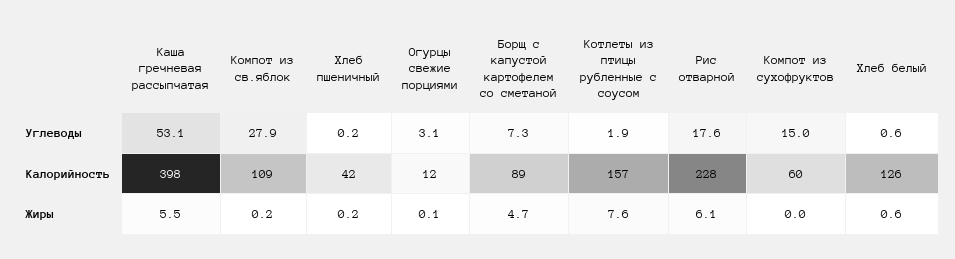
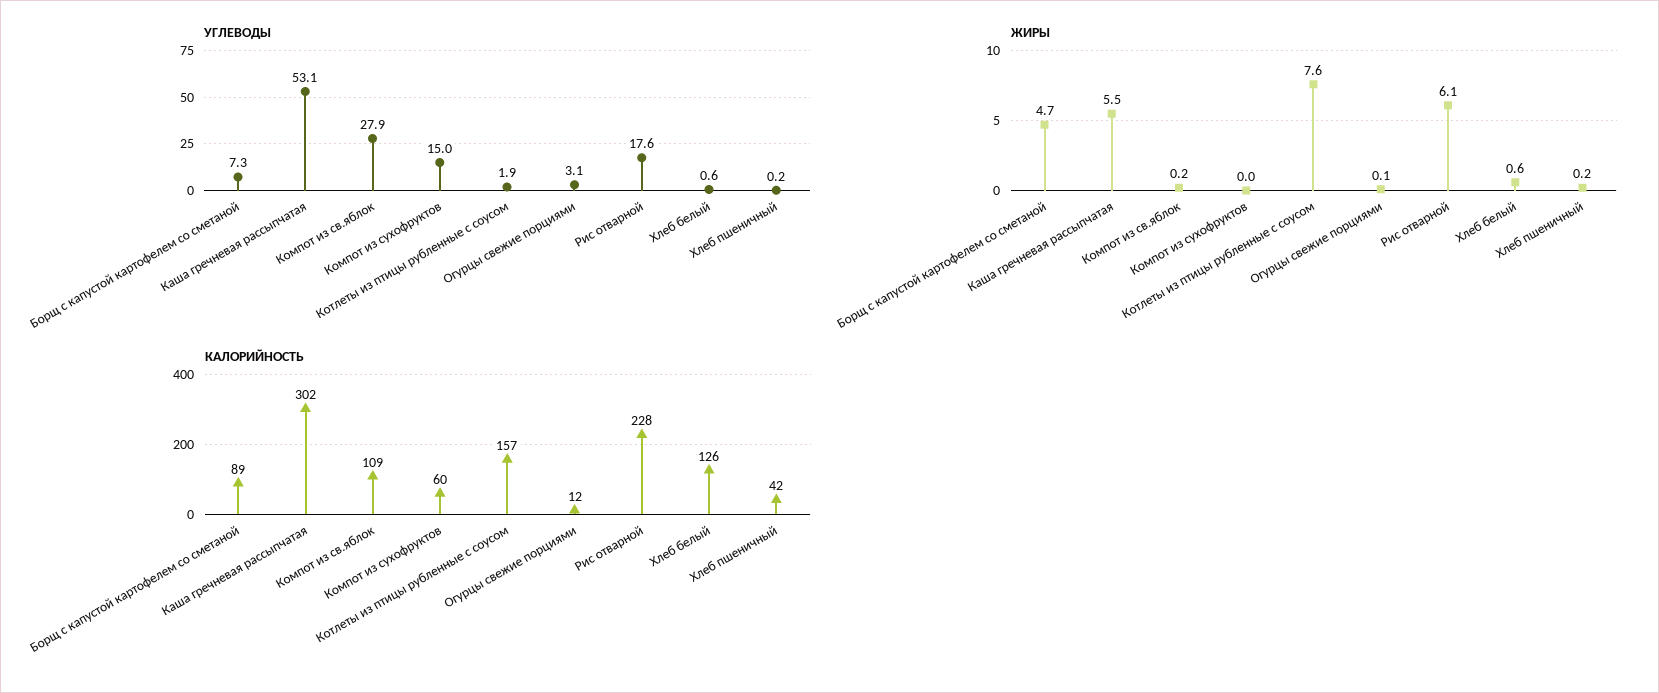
Калорийность, Каша гречневая рассыпчатая: 398 -> 302

